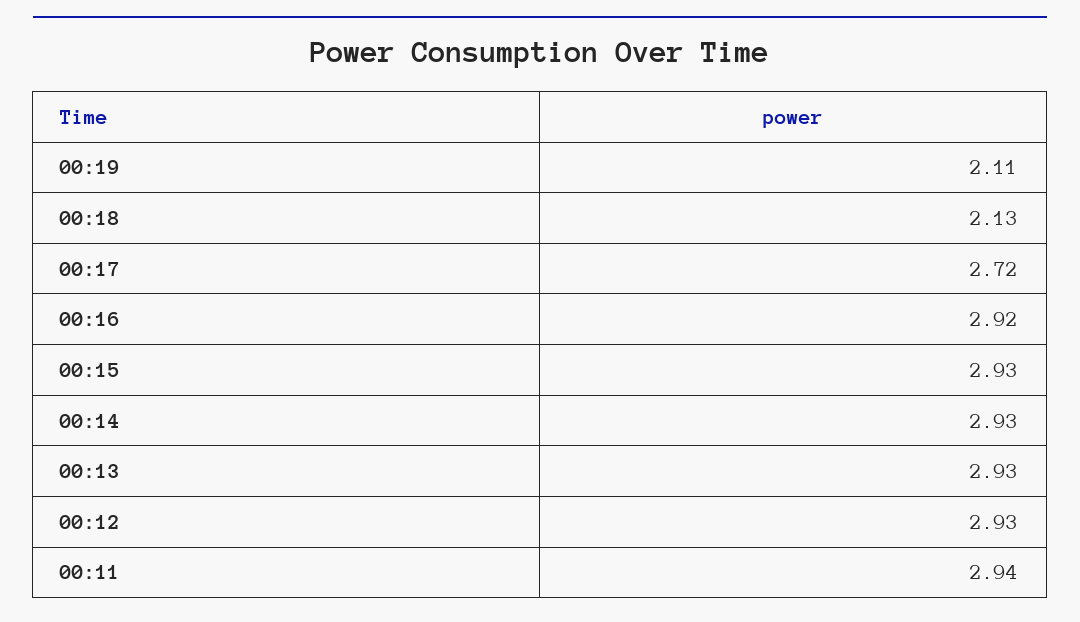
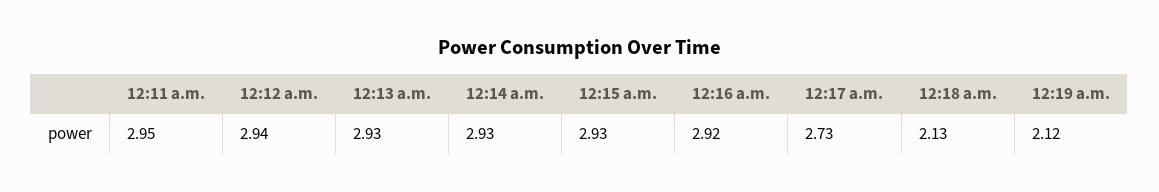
00:19: 2.11 -> 2.12
00:17: 2.72 -> 2.73
00:12: 2.93 -> 2.94
00:11: 2.94 -> 2.95

